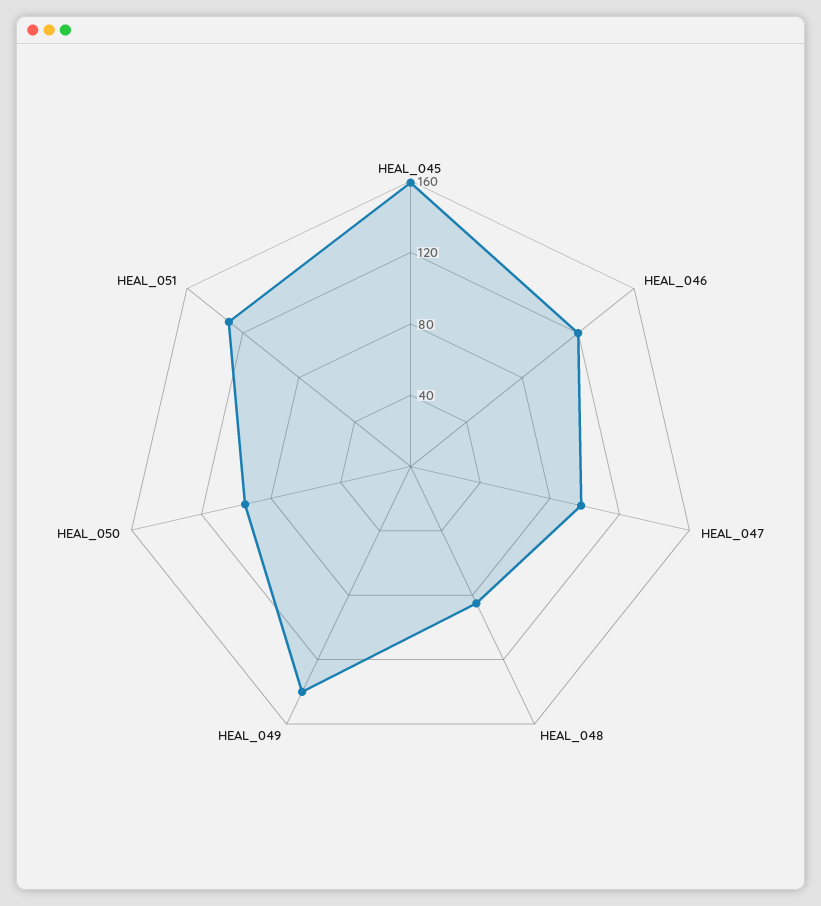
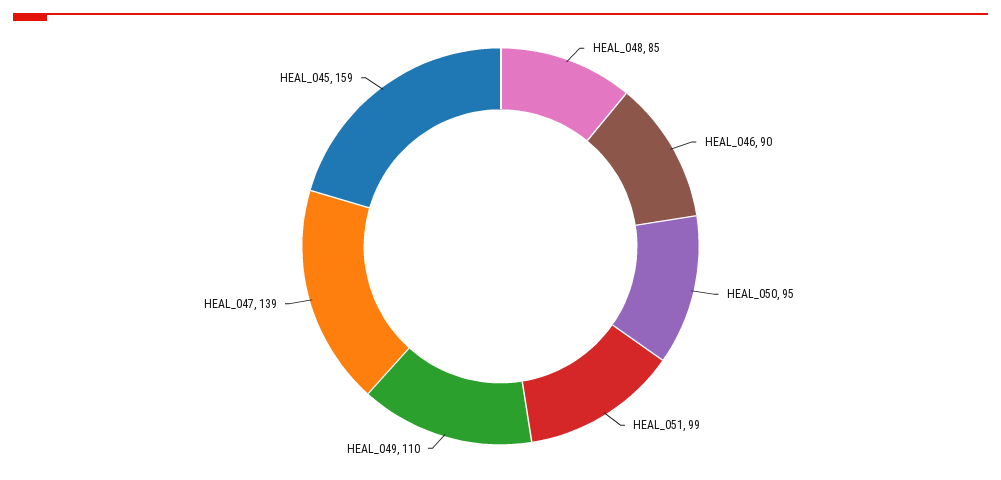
HEAL_046: 120 -> 90
HEAL_047: 100 -> 139
HEAL_049: 140 -> 110
HEAL_051: 130 -> 99

